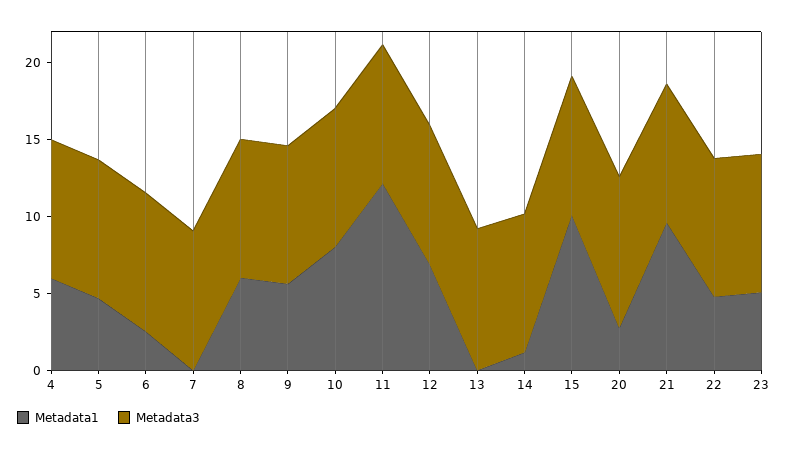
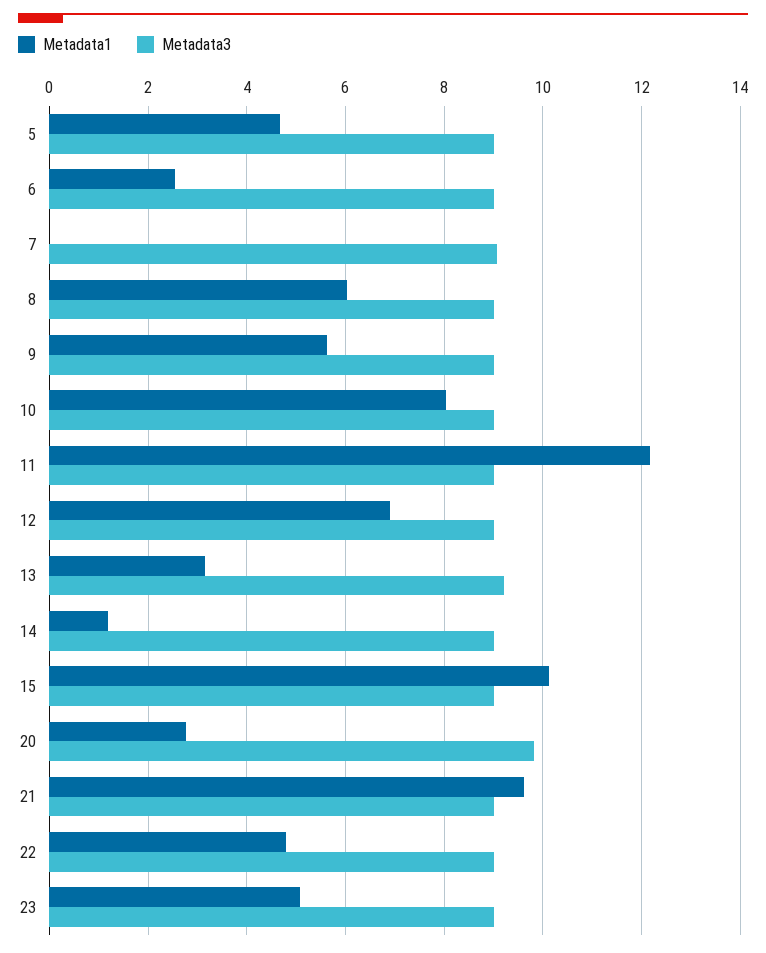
Metadata1, 4: 6 -> none
Metadata3, 4: 9 -> none
Metadata1, 13: 0 -> 3.2

